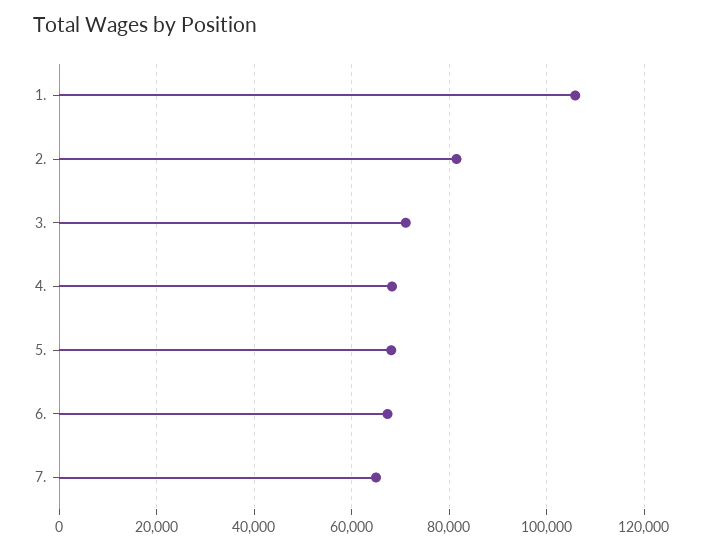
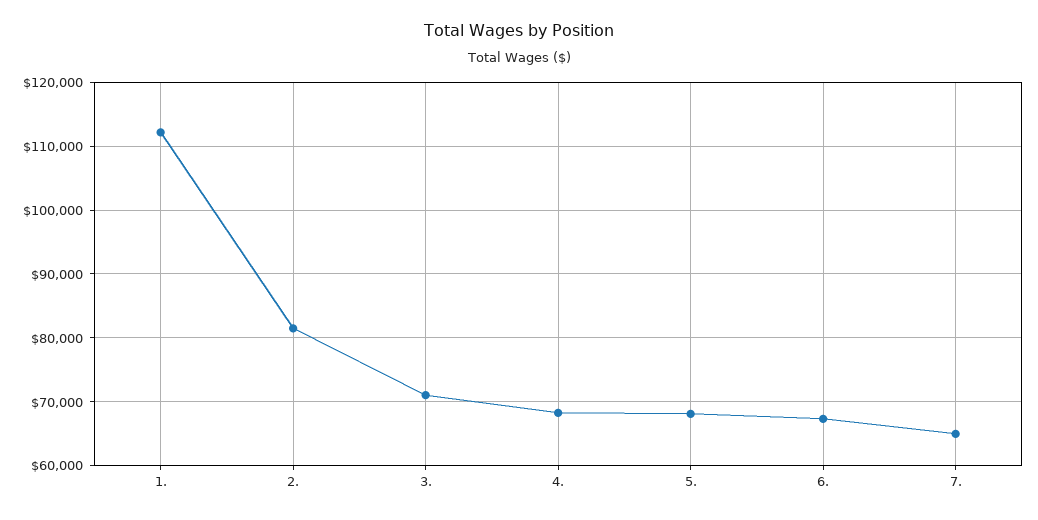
1.: 106000 -> 112000

